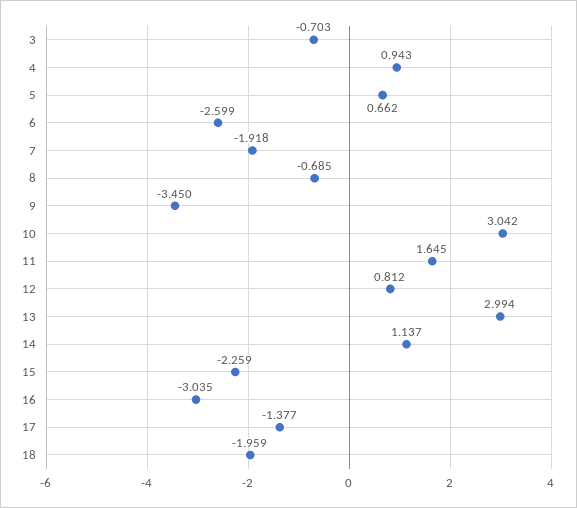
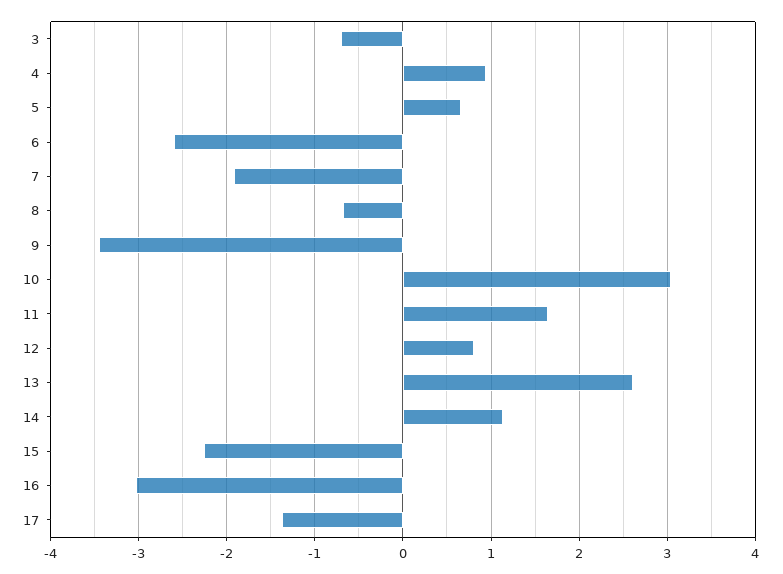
13: 2.994 -> 2.6
18: -1.959 -> none

